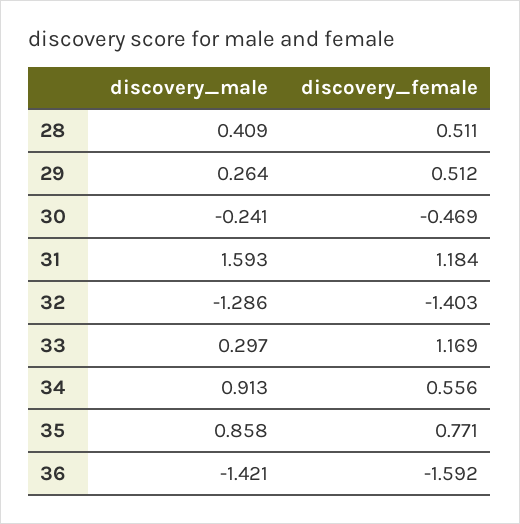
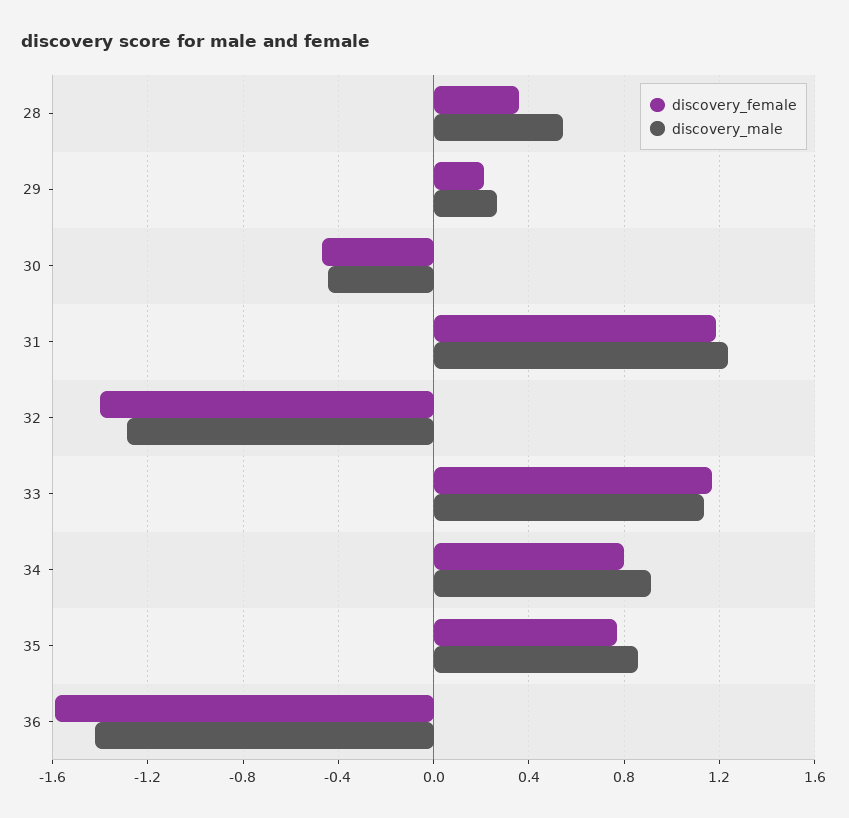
discovery_male, 28: 0.409 -> 0.55
discovery_female, 28: 0.511 -> 0.35
discovery_female, 29: 0.512 -> 0.2
discovery_male, 30: -0.241 -> -0.45
discovery_male, 31: 1.593 -> 1.25
discovery_male, 33: 0.297 -> 1.15
discovery_female, 34: 0.556 -> 0.8

